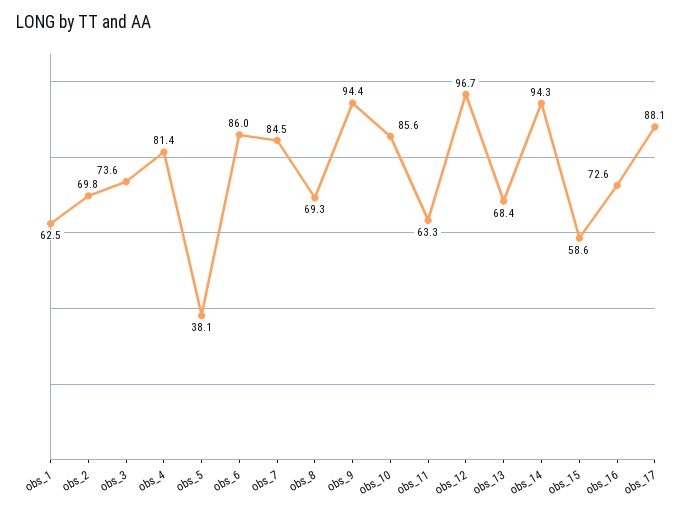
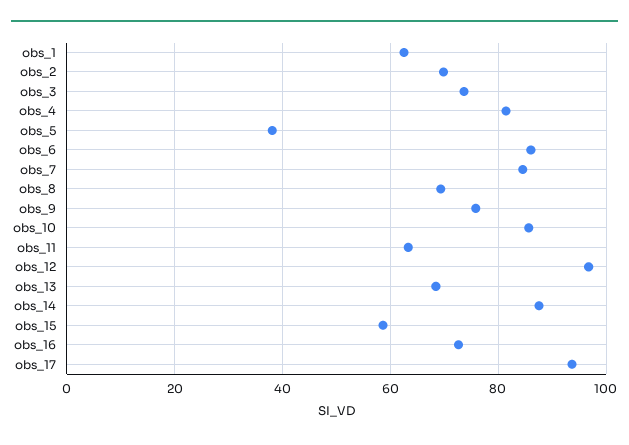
obs_9: 94.4 -> 76
obs_14: 94.3 -> 88
obs_17: 88.1 -> 94

